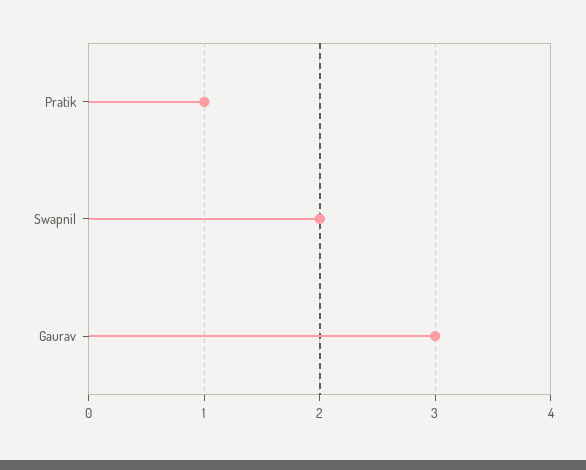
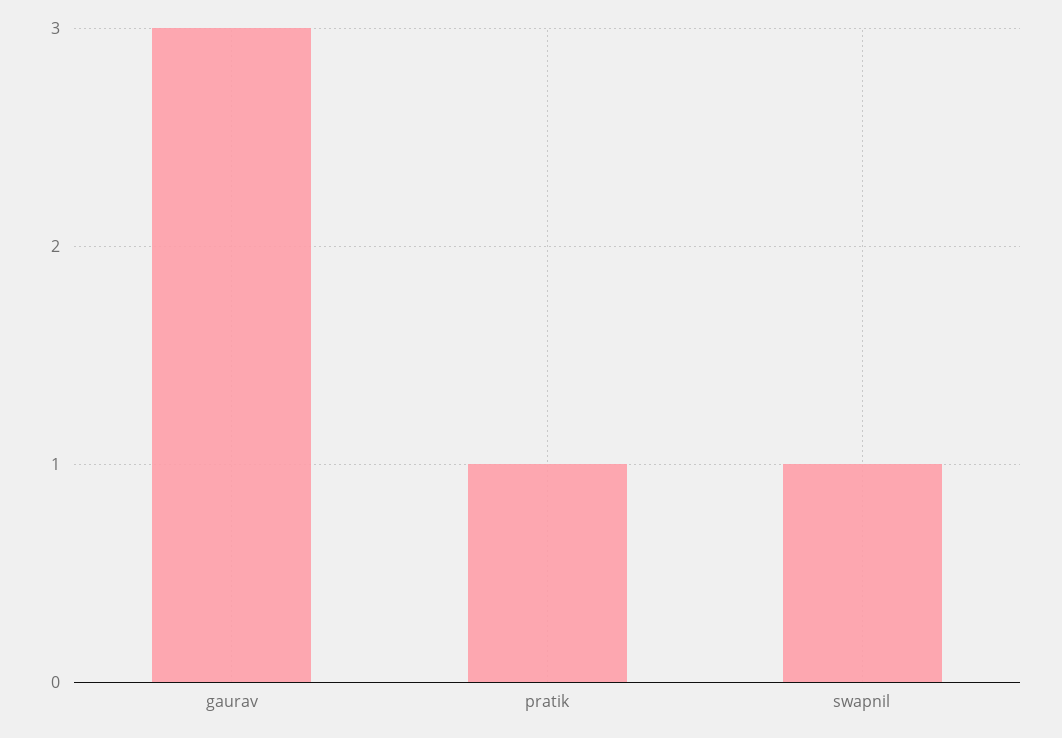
Swapnil: 2 -> 1

